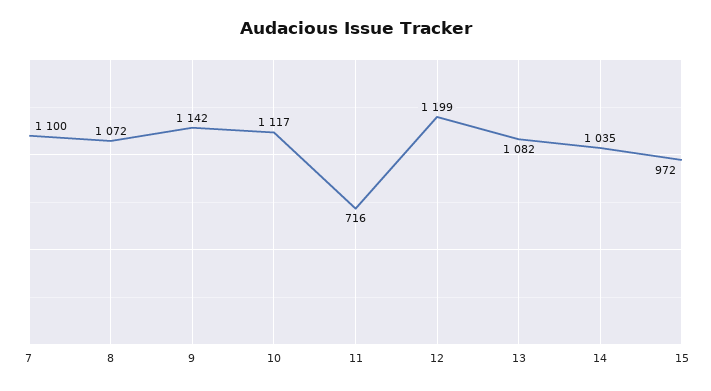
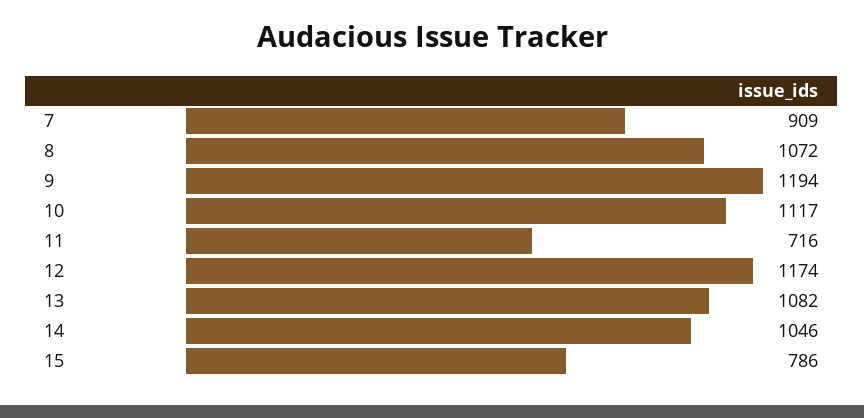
7: 1100 -> 909
9: 1142 -> 1194
12: 1199 -> 1174
14: 1035 -> 1046
15: 972 -> 786

